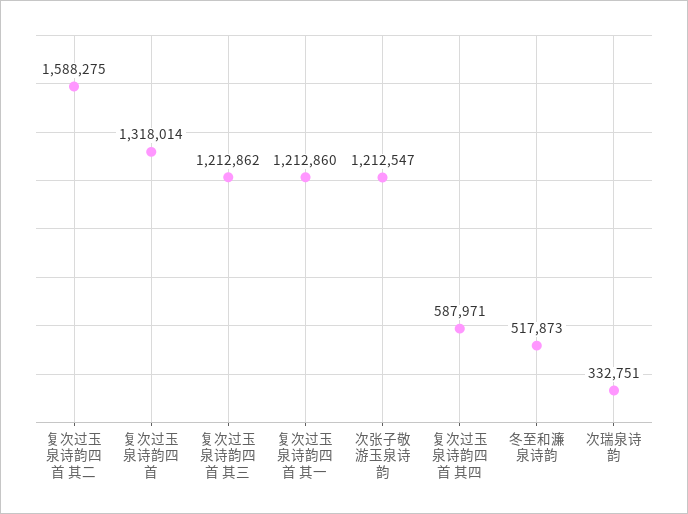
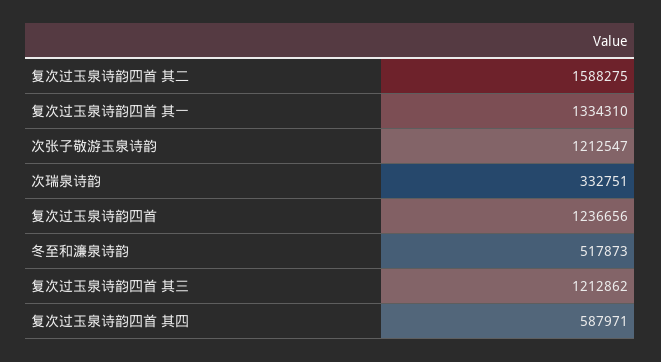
复次过玉泉诗韵四首: 1318014 -> 1236656
复次过玉泉诗韵四首 其一: 1212860 -> 1334310

